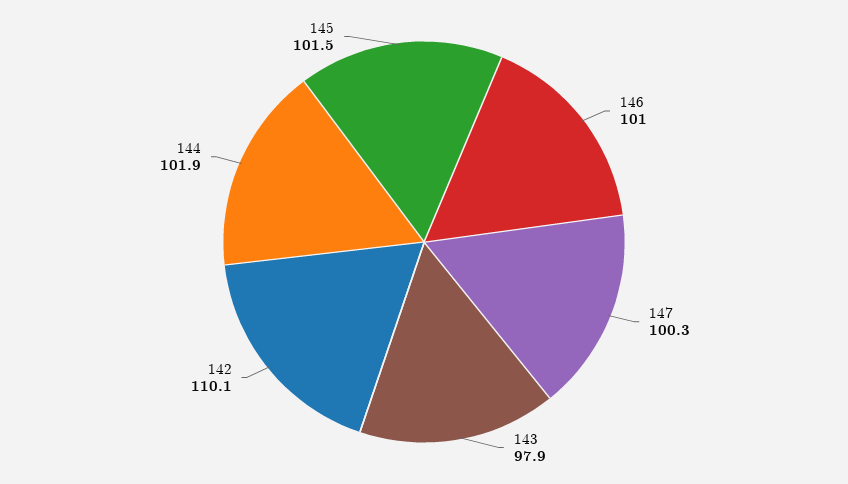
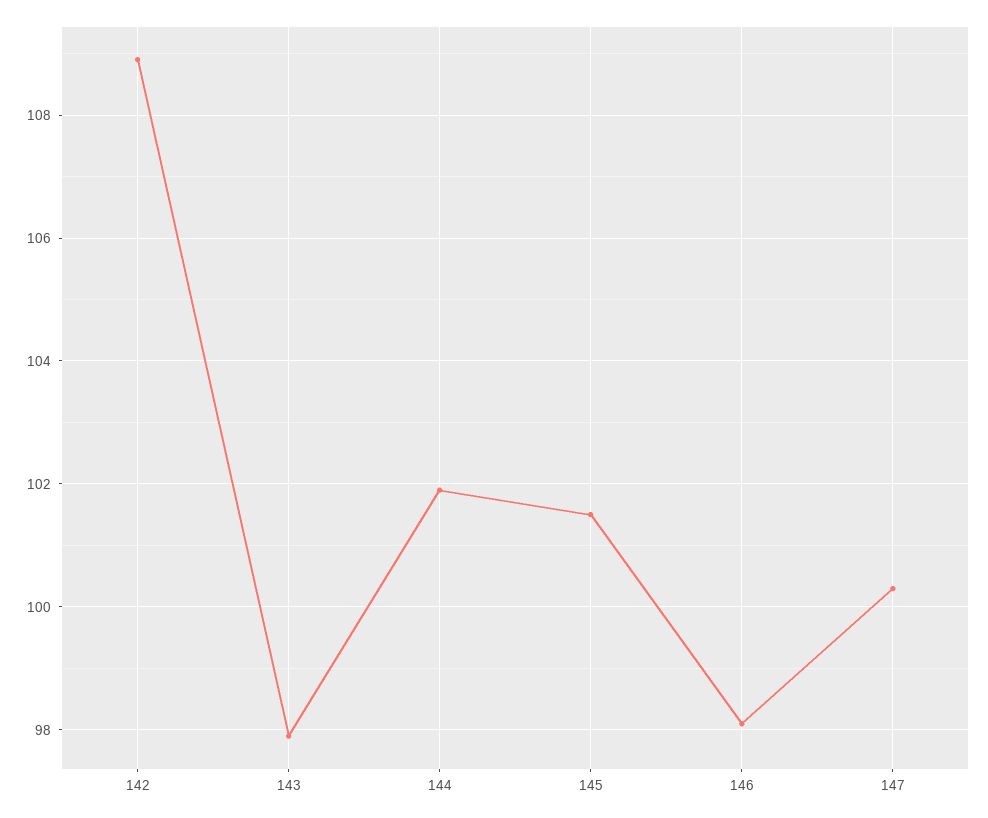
146: 101 -> 98
142: 110.1 -> 109

